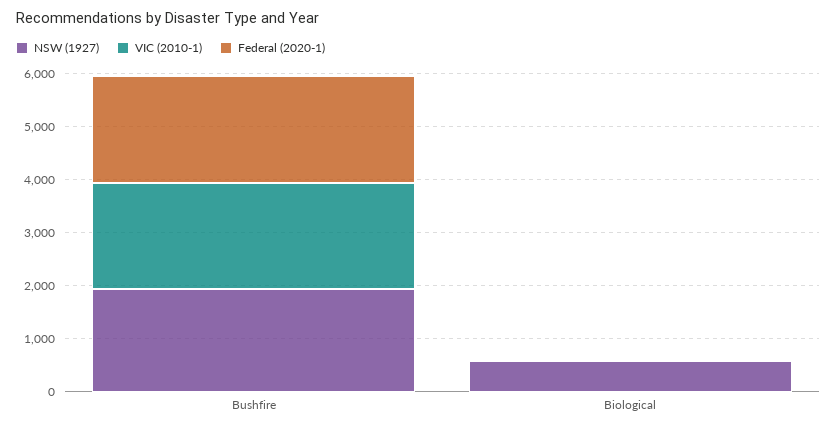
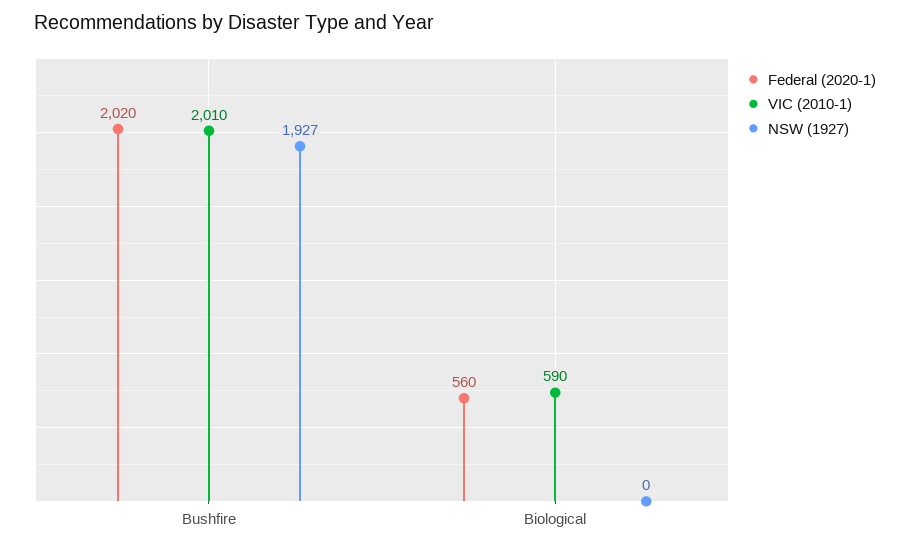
NSW (1927), Biological: 600 -> 0
VIC (2010-1), Biological: 0 -> 590
Federal (2020-1), Biological: 0 -> 560

